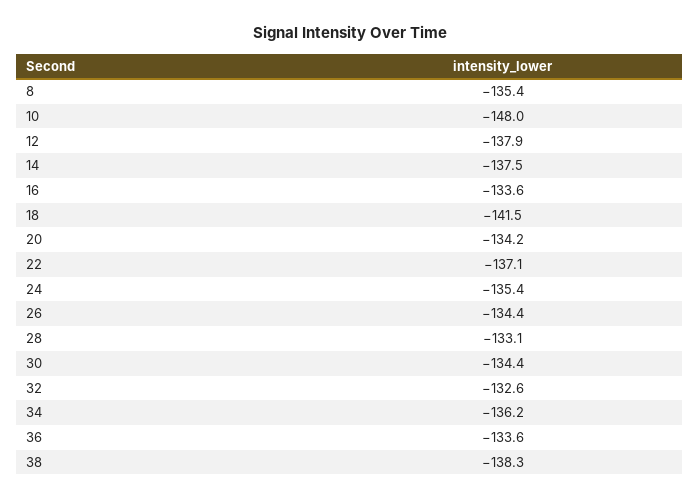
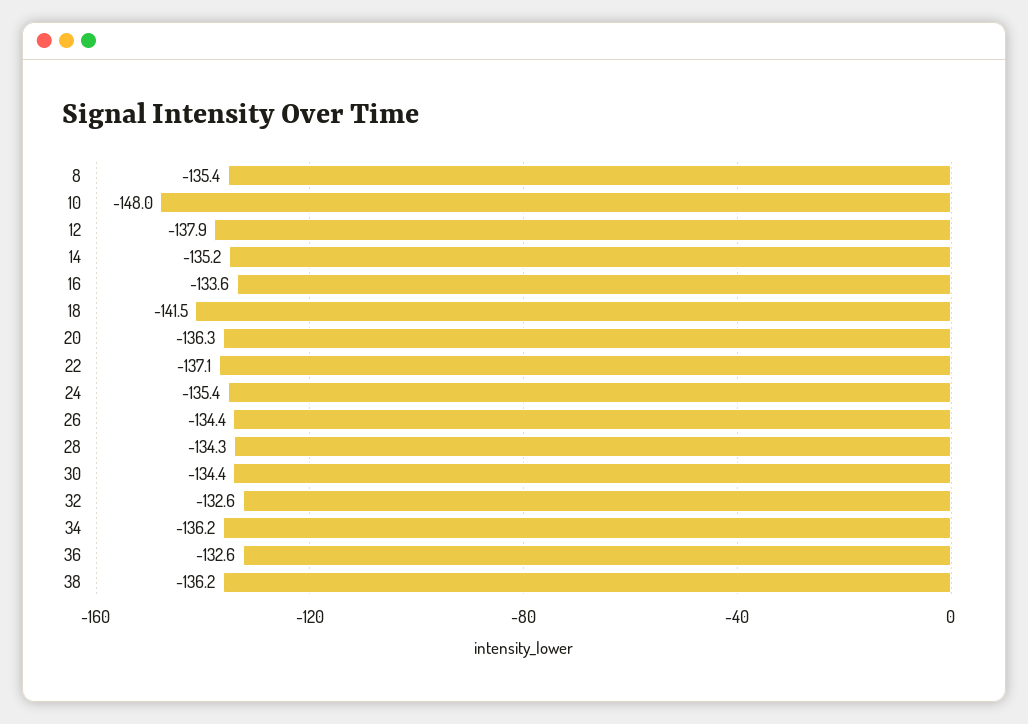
14: -137.5 -> -135.2
20: -134.2 -> -136.3
28: -133.1 -> -134.3
36: -133.6 -> -132.6
38: -138.3 -> -136.2

